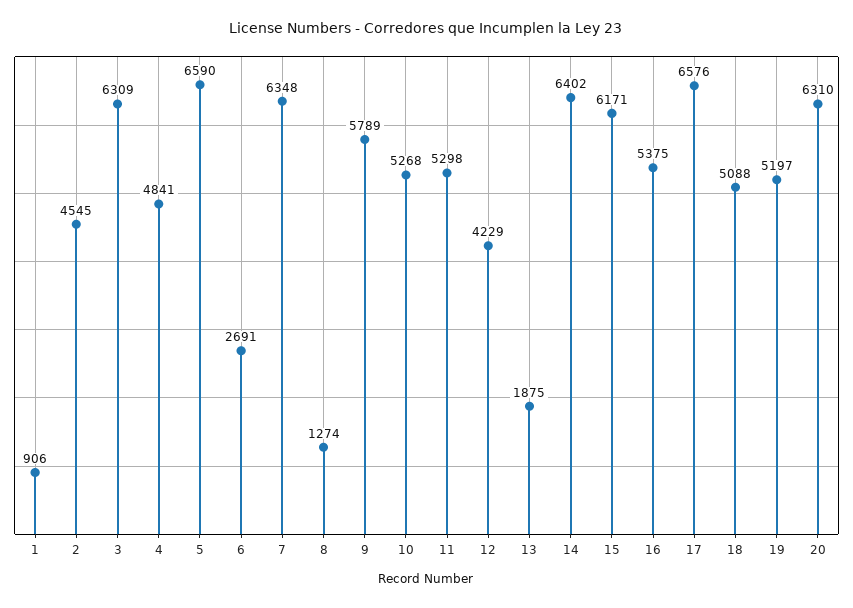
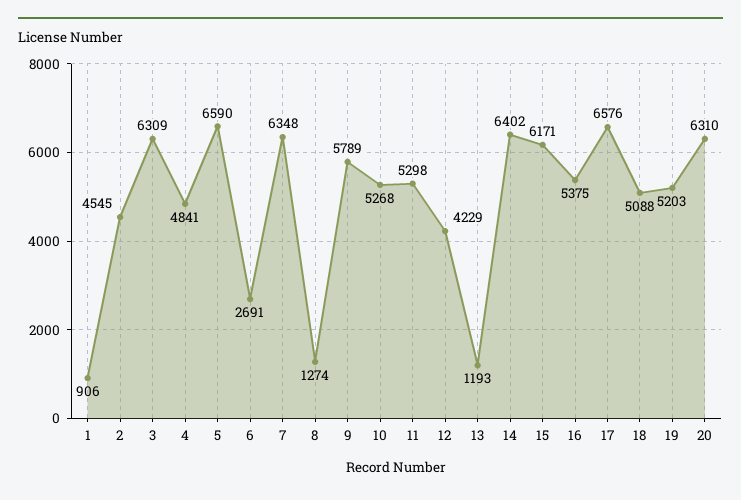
13: 1875 -> 1193
19: 5197 -> 5203

